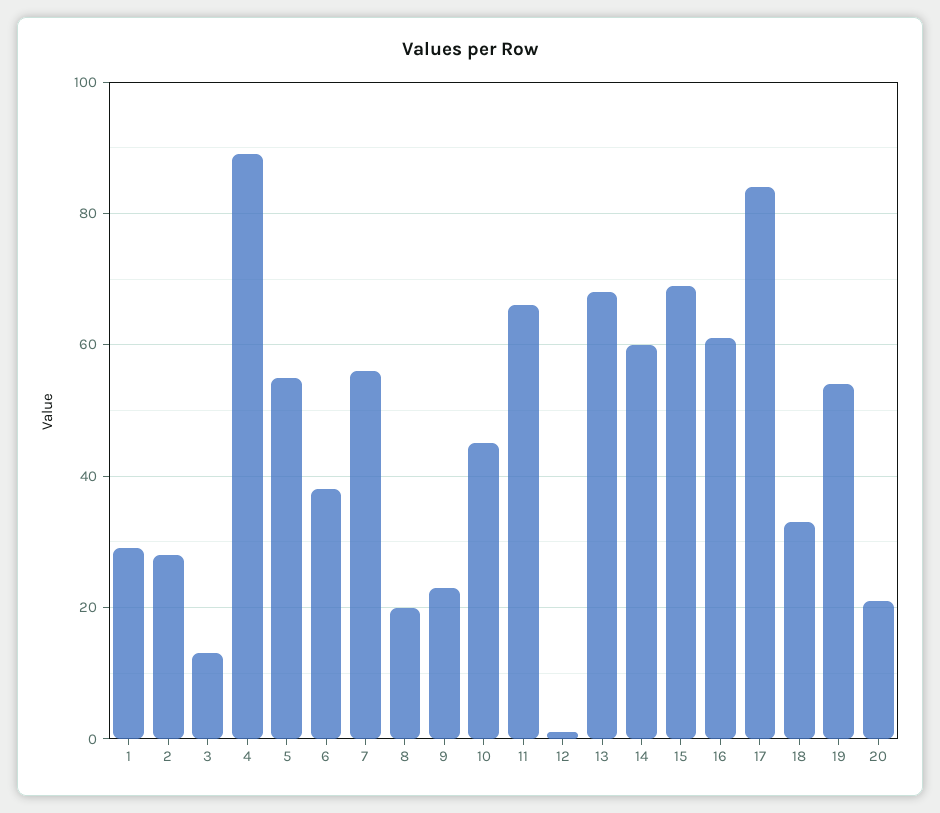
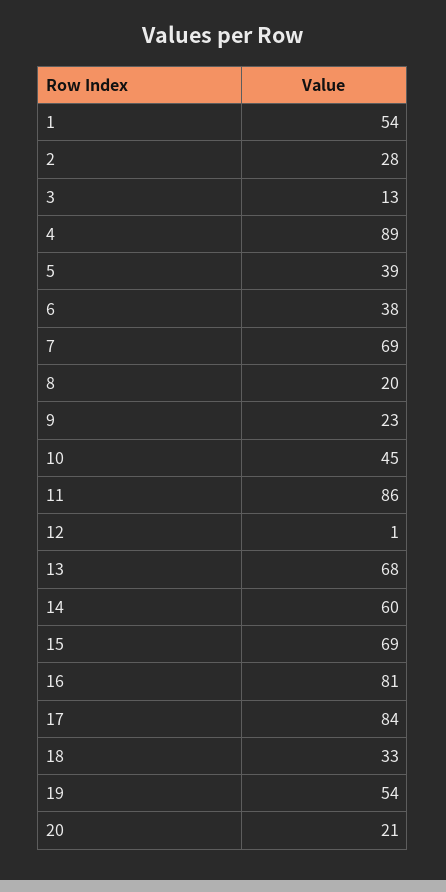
1: 30 -> 54
5: 55 -> 39
7: 55 -> 69
11: 65 -> 86
16: 60 -> 81

